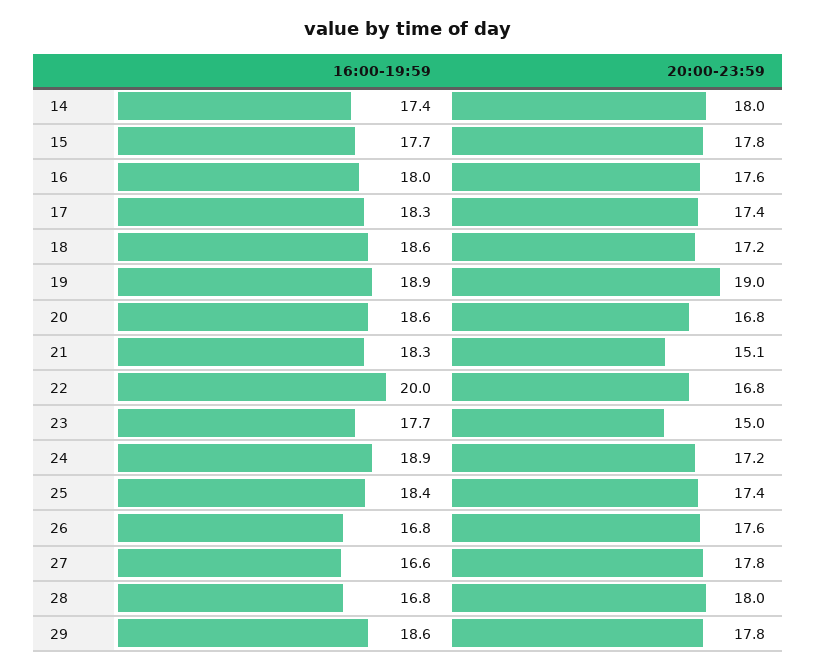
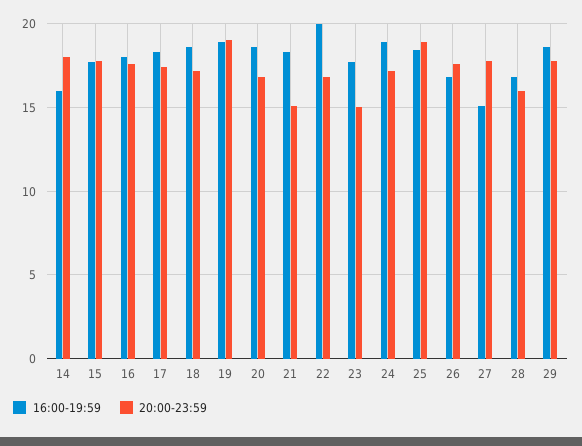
16:00-19:59, 14: 17.4 -> 16
20:00-23:59, 25: 17.4 -> 19
16:00-19:59, 27: 16.6 -> 15
20:00-23:59, 28: 18 -> 16

